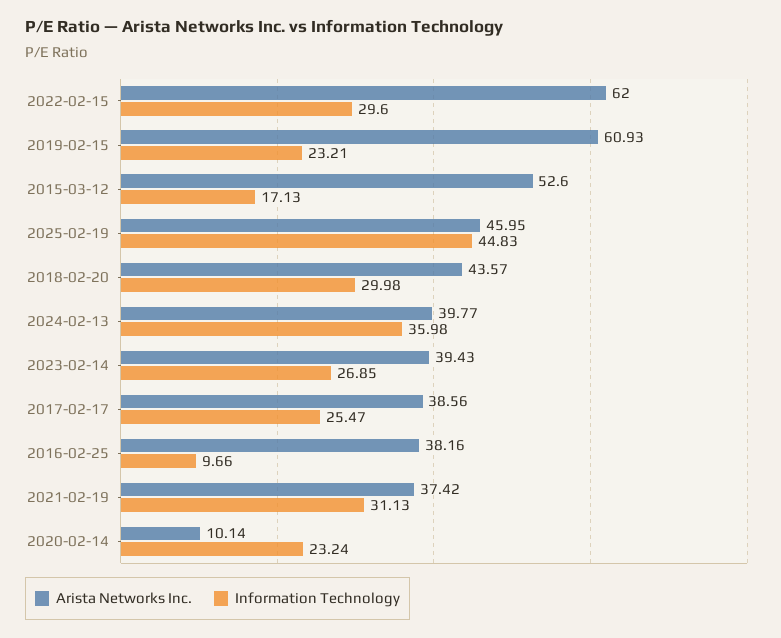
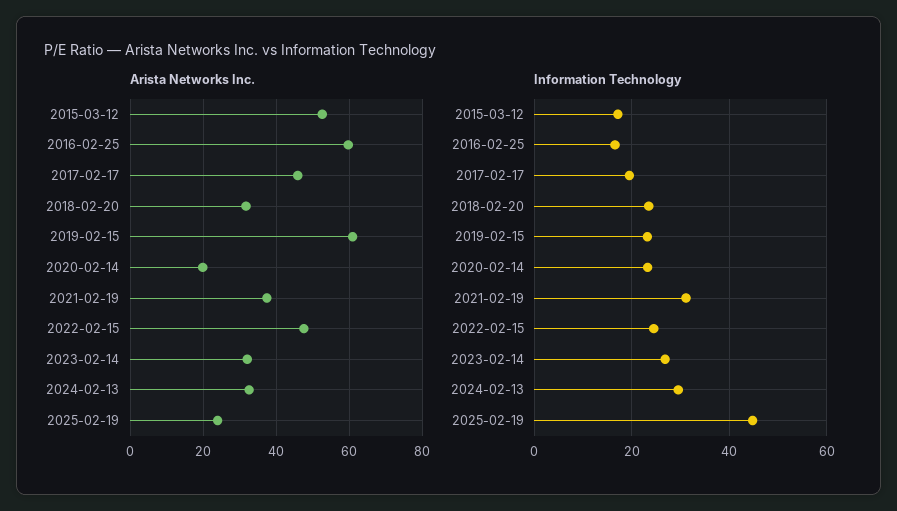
Arista Networks Inc., 2022-02-15: 62 -> 48
Information Technology, 2022-02-15: 29.6 -> 24
Arista Networks Inc., 2025-02-19: 45.95 -> 24
Arista Networks Inc., 2018-02-20: 43.57 -> 32
Information Technology, 2018-02-20: 29.98 -> 24
Arista Networks Inc., 2024-02-13: 39.77 -> 32
Information Technology, 2024-02-13: 35.98 -> 30
Arista Networks Inc., 2023-02-14: 39.43 -> 32
Arista Networks Inc., 2017-02-17: 38.56 -> 46
Information Technology, 2017-02-17: 25.47 -> 20
Arista Networks Inc., 2016-02-25: 38.16 -> 60
Information Technology, 2016-02-25: 9.66 -> 16
Arista Networks Inc., 2020-02-14: 10.14 -> 20

